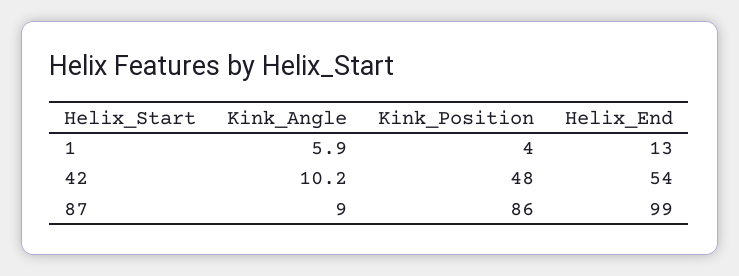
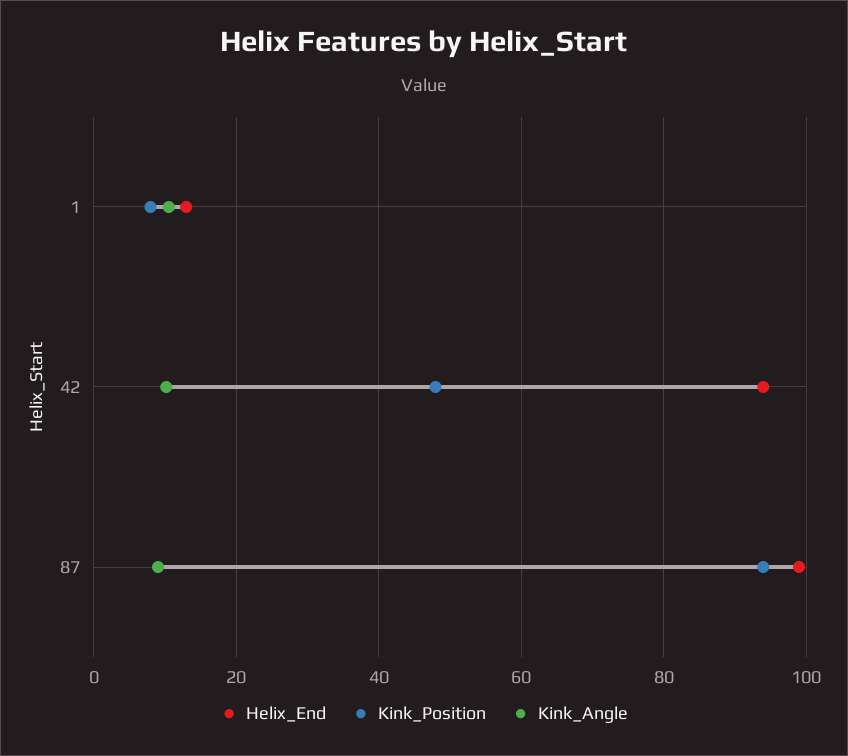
Kink_Angle, 1: 5.9 -> 10
Kink_Position, 1: 4 -> 8
Helix_End, 42: 54 -> 94
Kink_Position, 87: 86 -> 94

